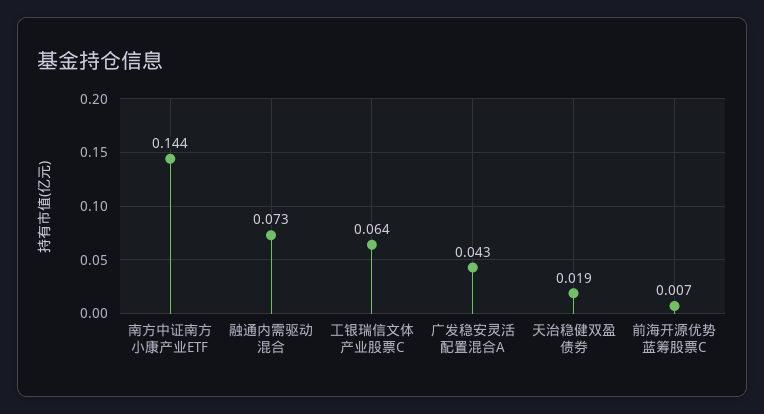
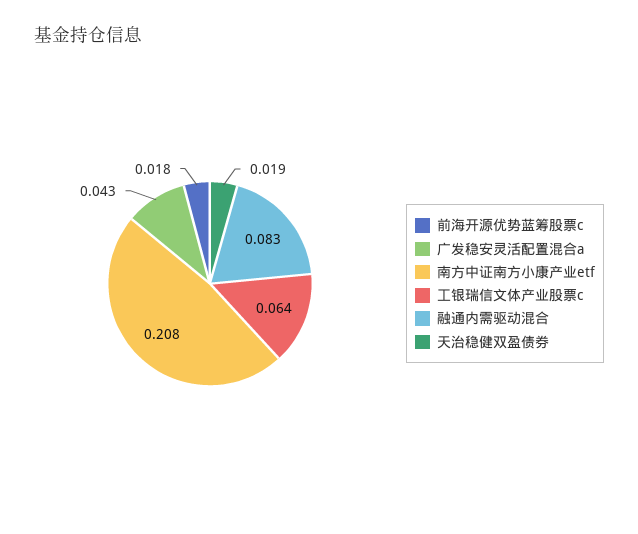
南方中证南方小康产业ETF: 0.144 -> 0.208
融通内需驱动混合: 0.073 -> 0.083
前海开源优势蓝筹股票C: 0.007 -> 0.018

